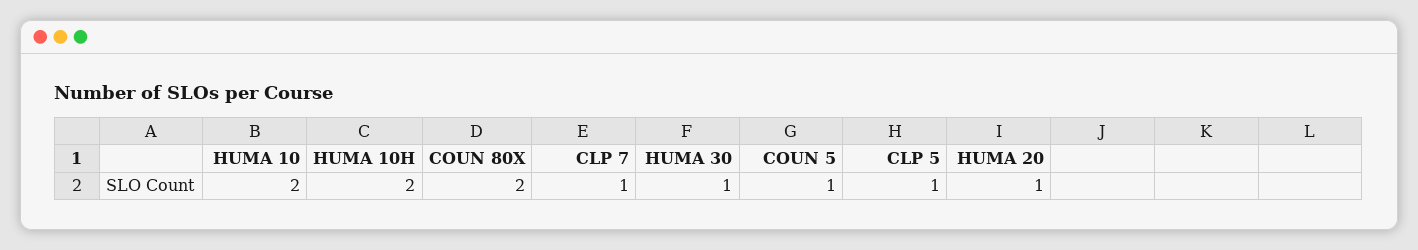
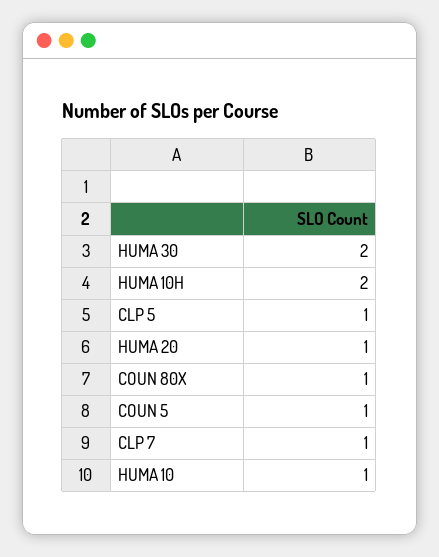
HUMA 10: 2 -> 1
COUN 80X: 2 -> 1
HUMA 30: 1 -> 2

